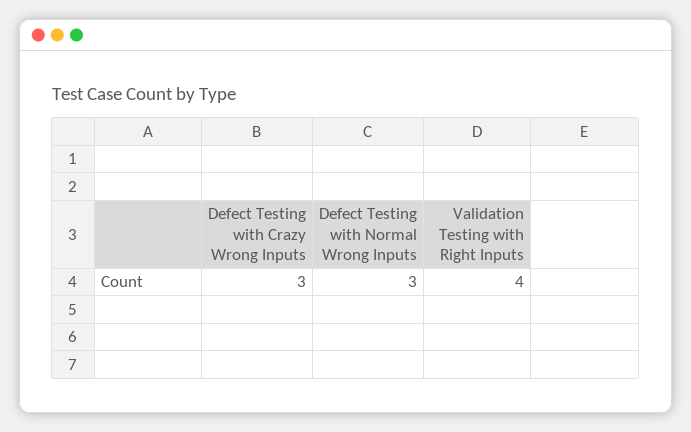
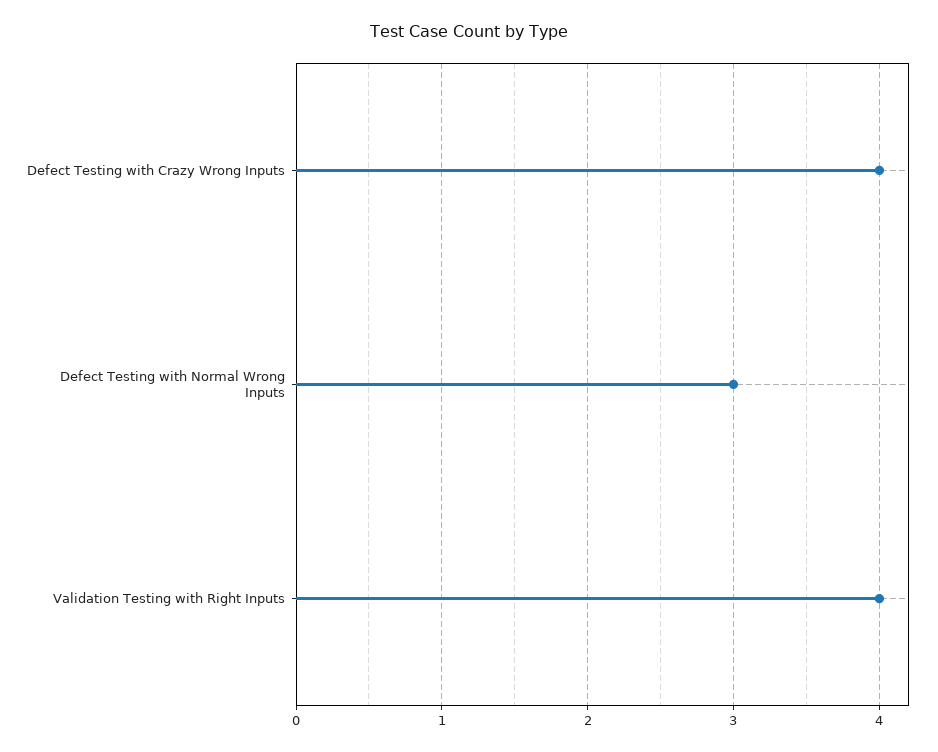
Defect Testing with Crazy Wrong Inputs: 3 -> 4

